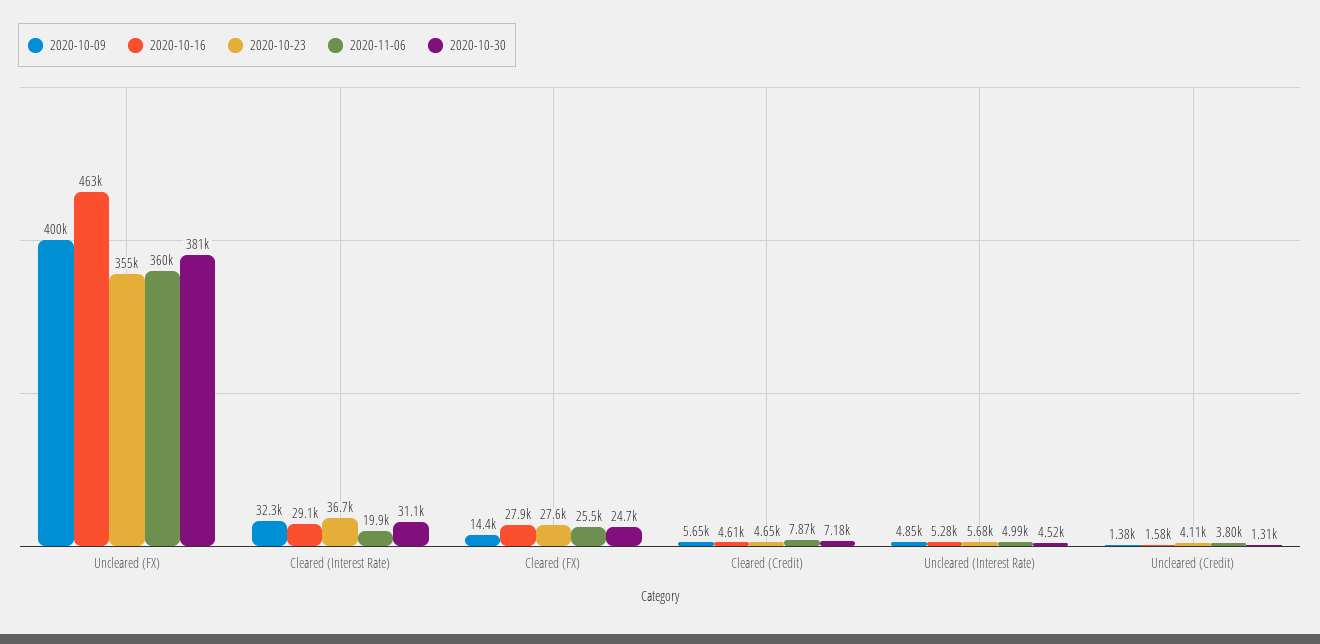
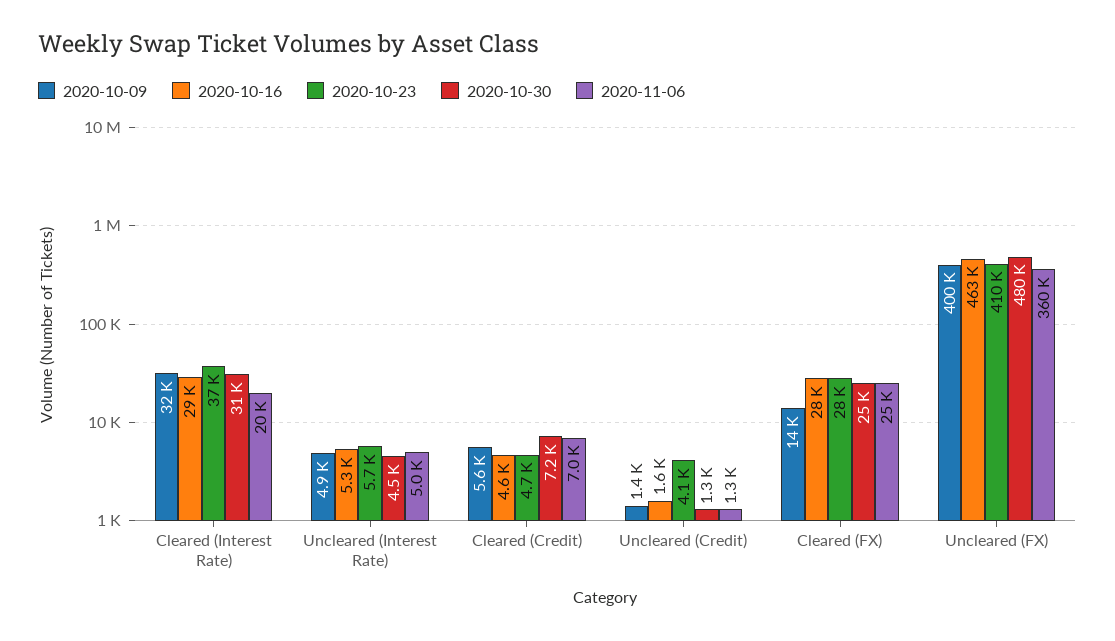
2020-10-23, Uncleared (FX): 355000 -> 410000
2020-10-30, Uncleared (FX): 381000 -> 480000
2020-11-06, Cleared (Credit): 7870 -> 7000
2020-11-06, Uncleared (Credit): 3800 -> 1300

